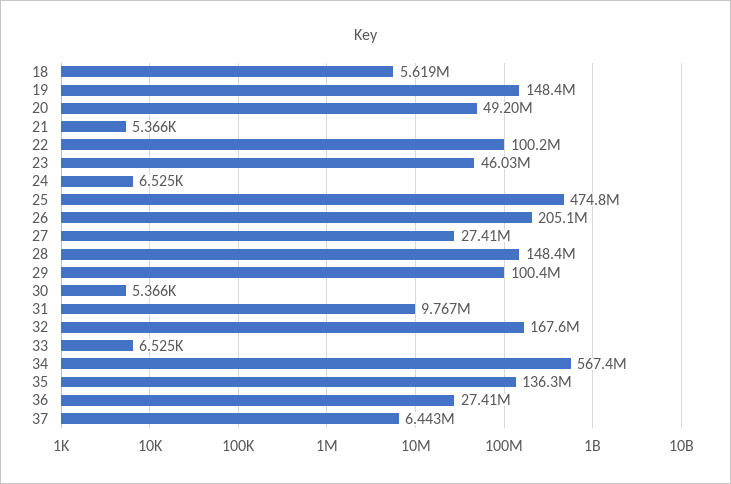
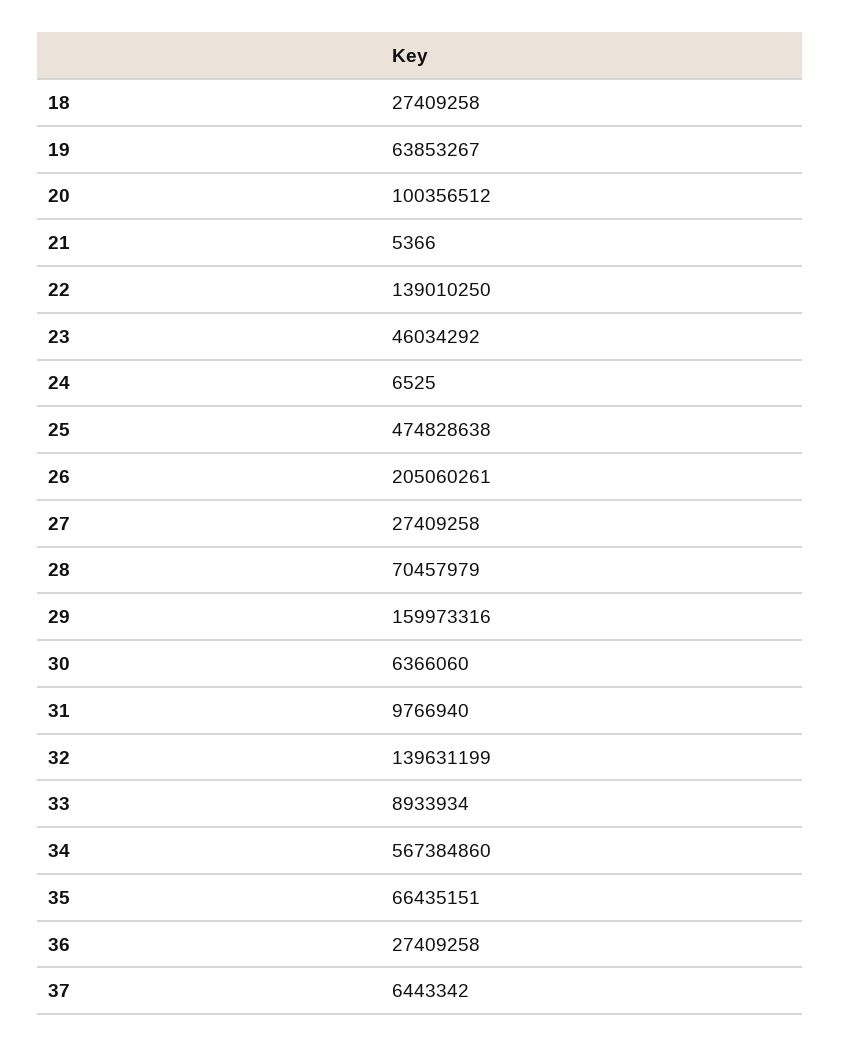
18: 5619000 -> 27409258
19: 148400000 -> 63853267
20: 49200000 -> 100356512
22: 100200000 -> 139010250
28: 148400000 -> 70457979
29: 100400000 -> 159973316
30: 5366 -> 6366060
32: 167600000 -> 139631199
33: 6525 -> 8933934
35: 136300000 -> 66435151

